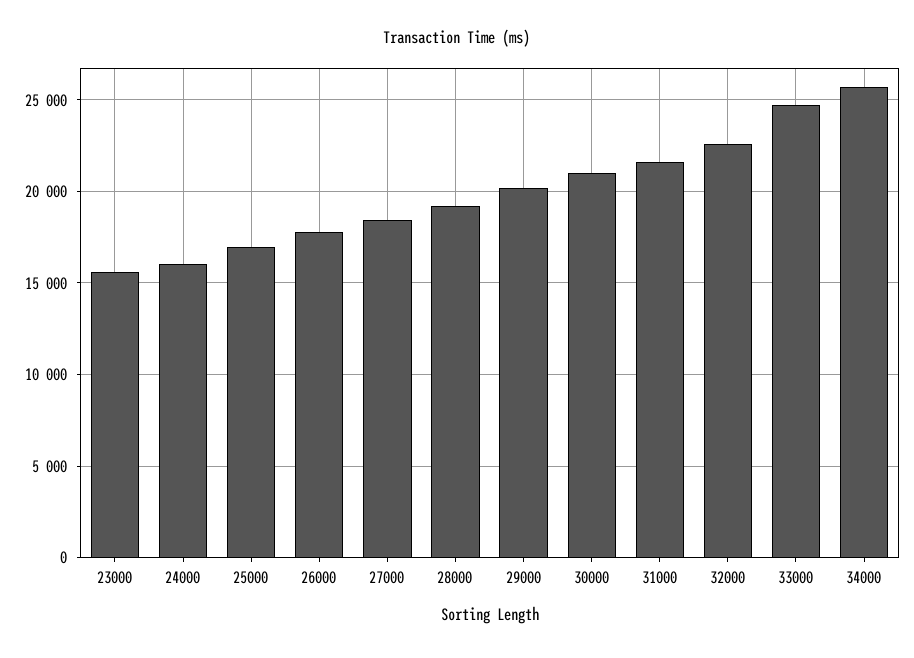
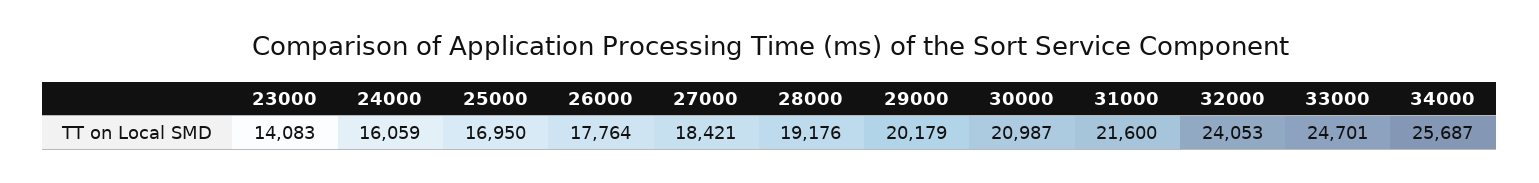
23000: 15500 -> 14083
32000: 22500 -> 24053

